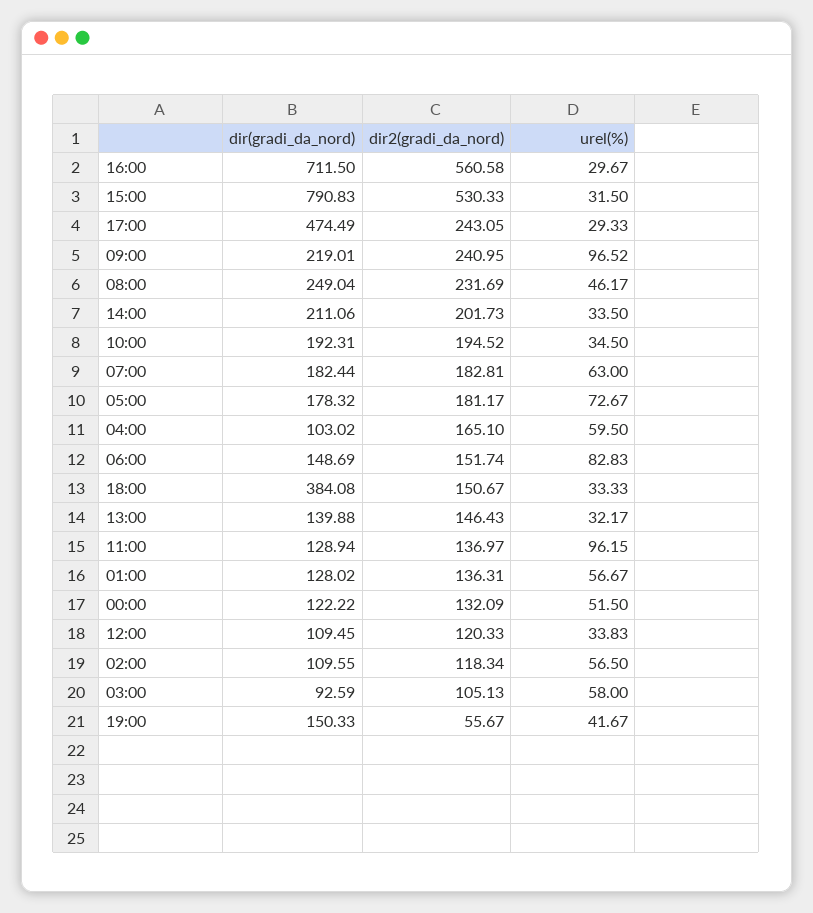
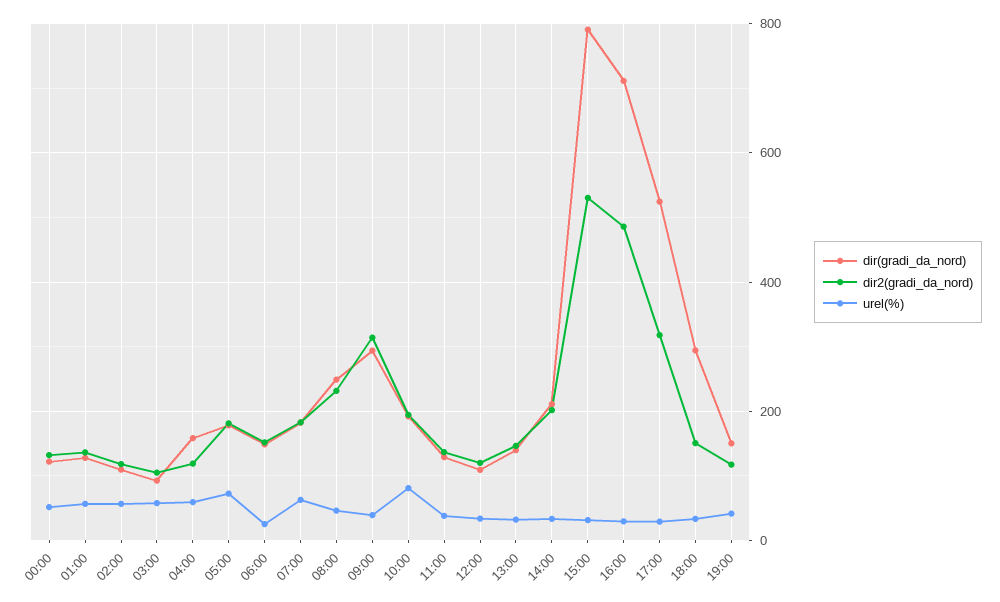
dir2(gradi_da_nord), 16:00: 560.58 -> 480
dir(gradi_da_nord), 17:00: 474.49 -> 520
dir2(gradi_da_nord), 17:00: 243.05 -> 320
dir(gradi_da_nord), 09:00: 219.01 -> 300
dir2(gradi_da_nord), 09:00: 240.95 -> 320
urel(%), 09:00: 96.52 -> 40
urel(%), 10:00: 34.5 -> 80
dir(gradi_da_nord), 04:00: 103.02 -> 160
dir2(gradi_da_nord), 04:00: 165.1 -> 120
urel(%), 06:00: 82.83 -> 20
dir(gradi_da_nord), 18:00: 384.08 -> 300
urel(%), 11:00: 96.15 -> 40
dir2(gradi_da_nord), 19:00: 55.67 -> 120

